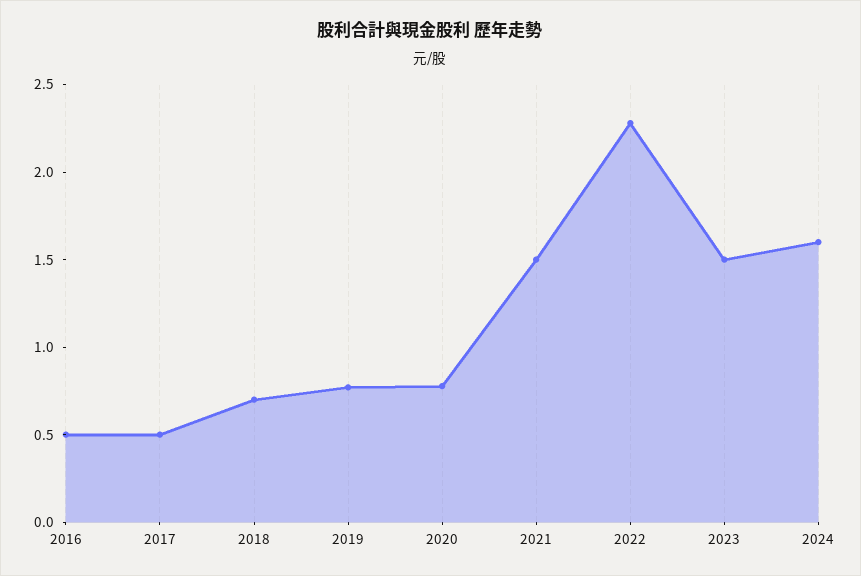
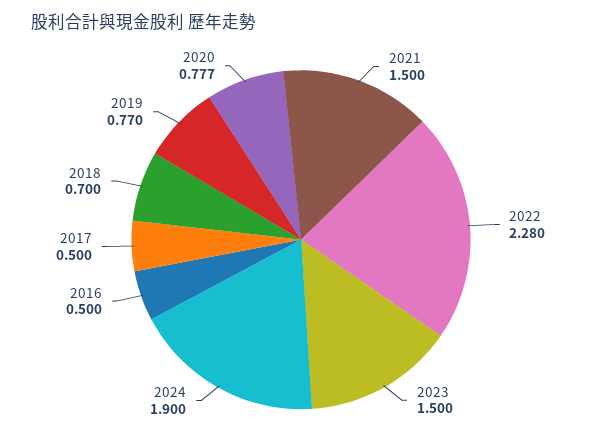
2024: 1.6 -> 1.9

